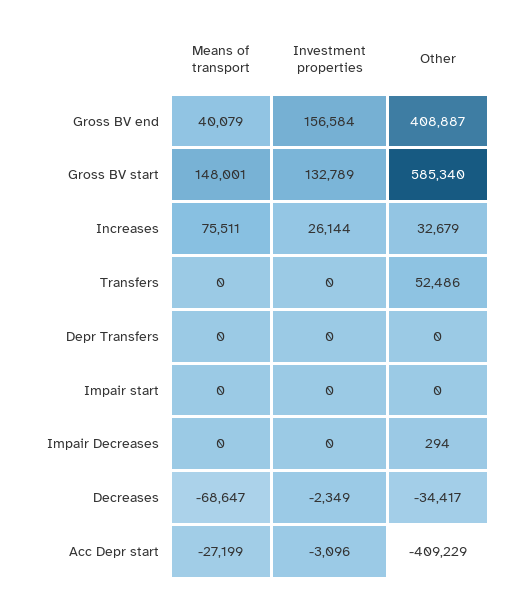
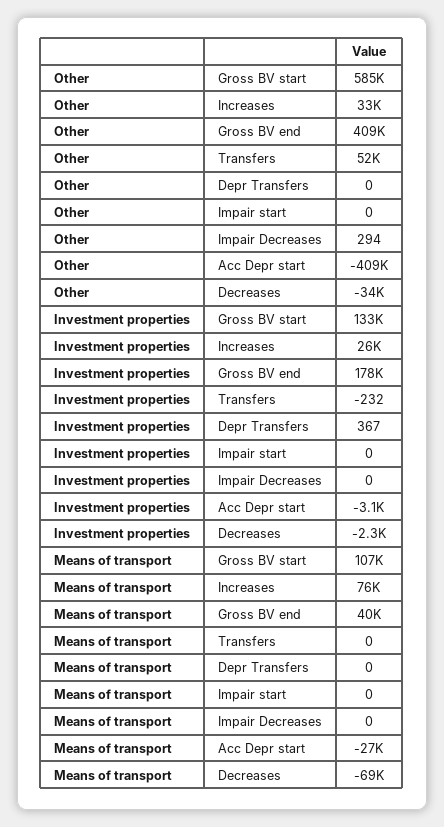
Investment properties, Gross BV end: 156584 -> 178000
Means of transport, Gross BV start: 148001 -> 107000
Investment properties, Transfers: 0 -> -232
Investment properties, Depr Transfers: 0 -> 367

